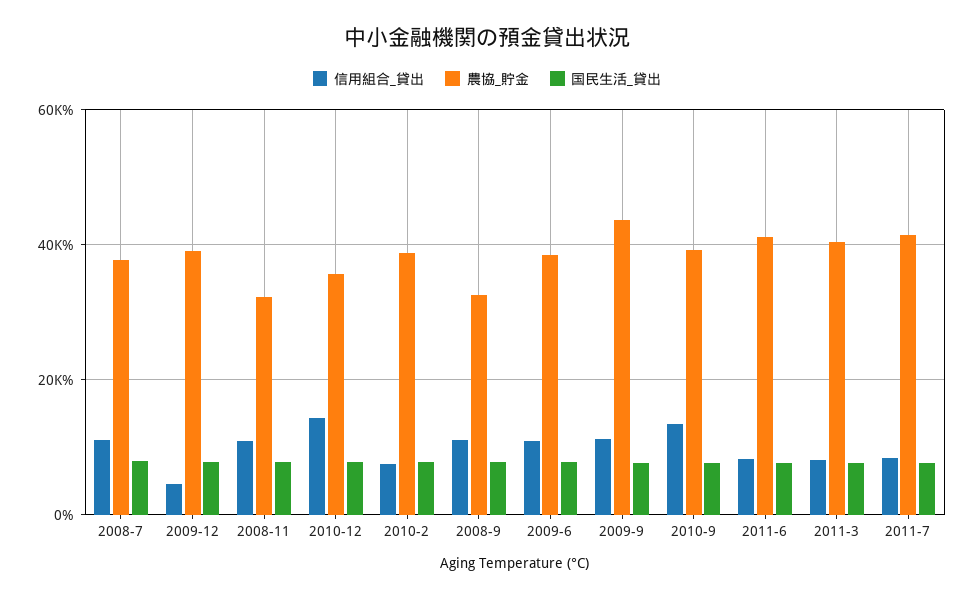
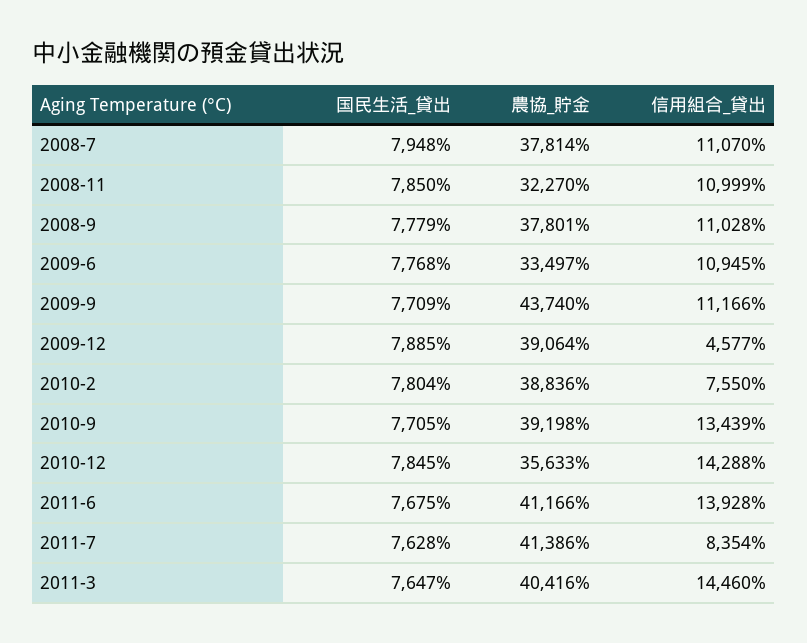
農協_貯金, 2008-9: 32000 -> 37801
農協_貯金, 2009-6: 38000 -> 33497
信用組合_貸出, 2011-6: 8000 -> 13928
信用組合_貸出, 2011-3: 8000 -> 14460

